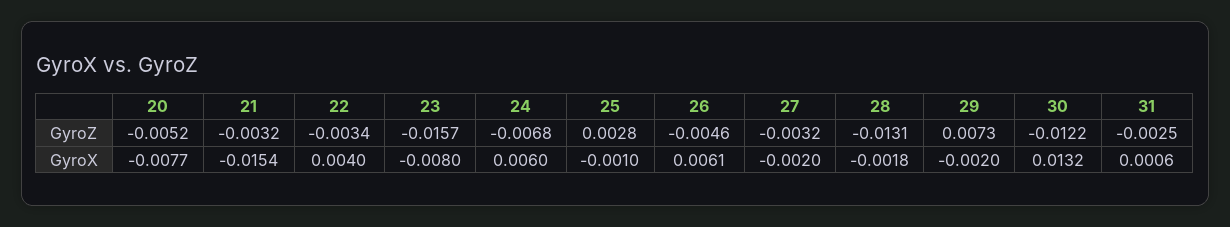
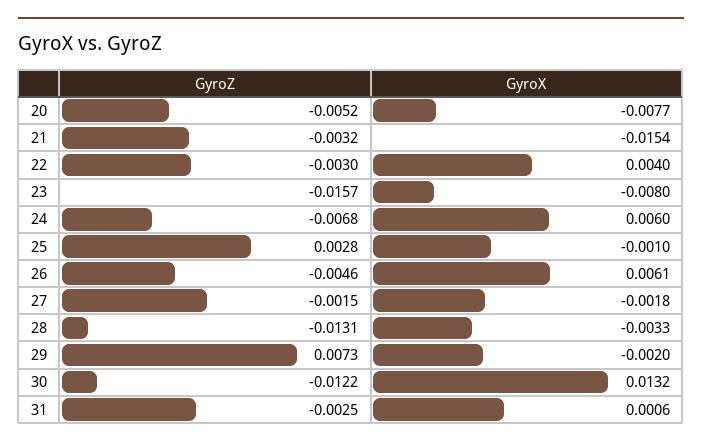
22, GyroZ: -0.0034 -> -0.003
27, GyroZ: -0.0032 -> -0.0015
27, GyroX: -0.002 -> -0.0018
28, GyroX: -0.0018 -> -0.0033

